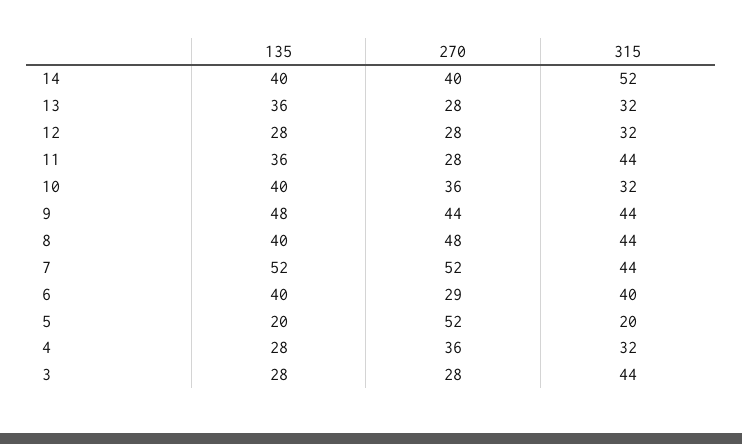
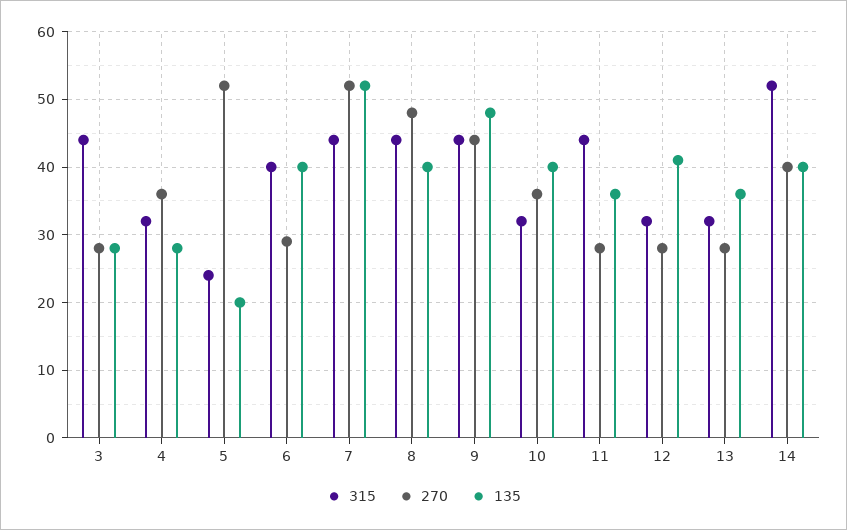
135, 12: 28 -> 41
315, 5: 20 -> 24

